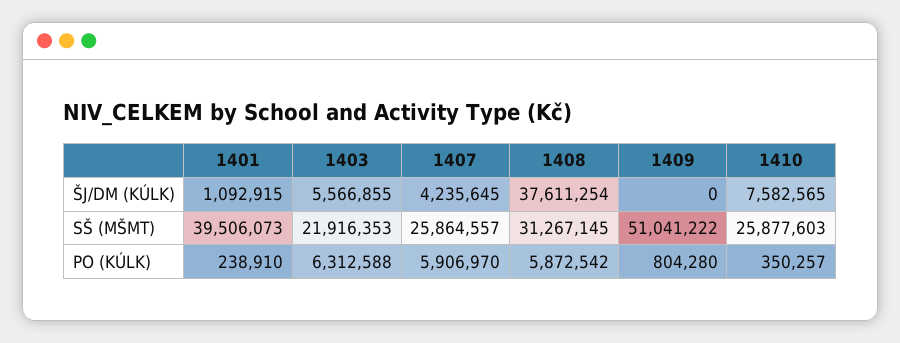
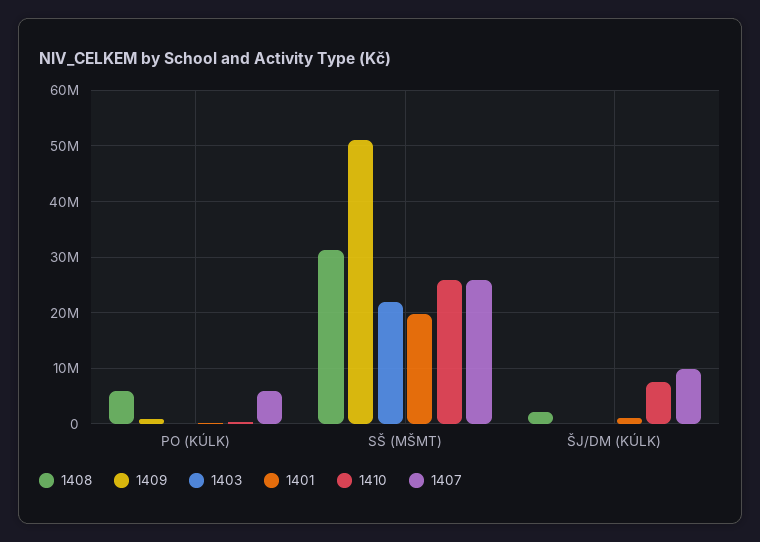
1403, ŠJ/DM (KÚLK): 5566855 -> 0
1407, ŠJ/DM (KÚLK): 4235645 -> 10000000
1408, ŠJ/DM (KÚLK): 37611254 -> 2000000
1401, SŠ (MŠMT): 39506073 -> 20000000
1403, PO (KÚLK): 6312588 -> 0

